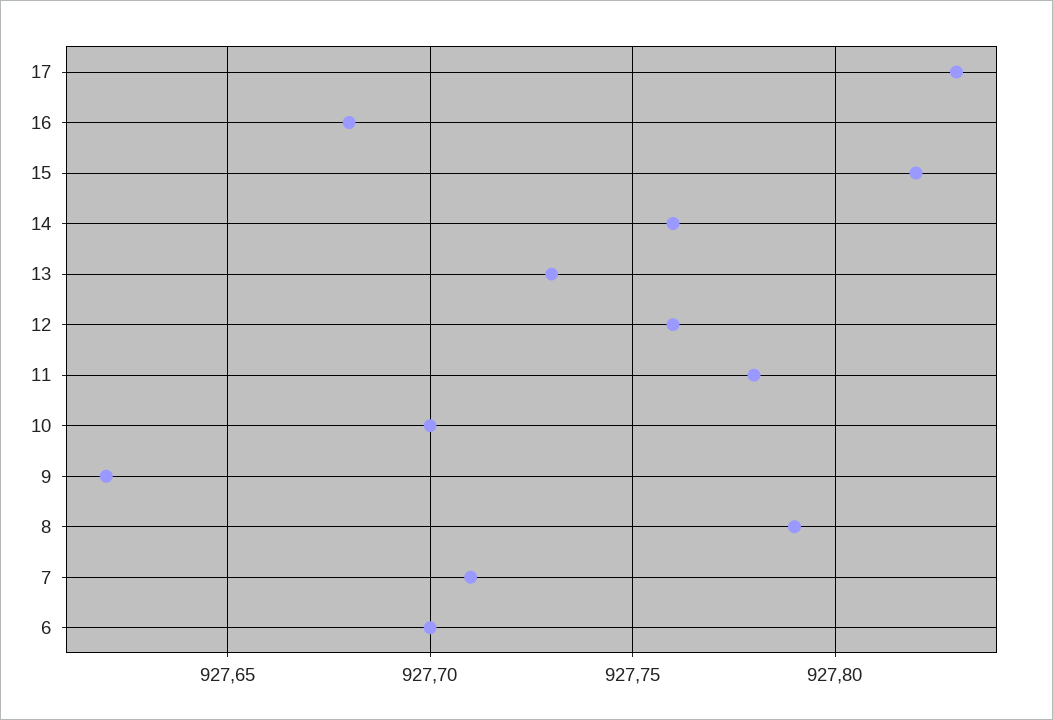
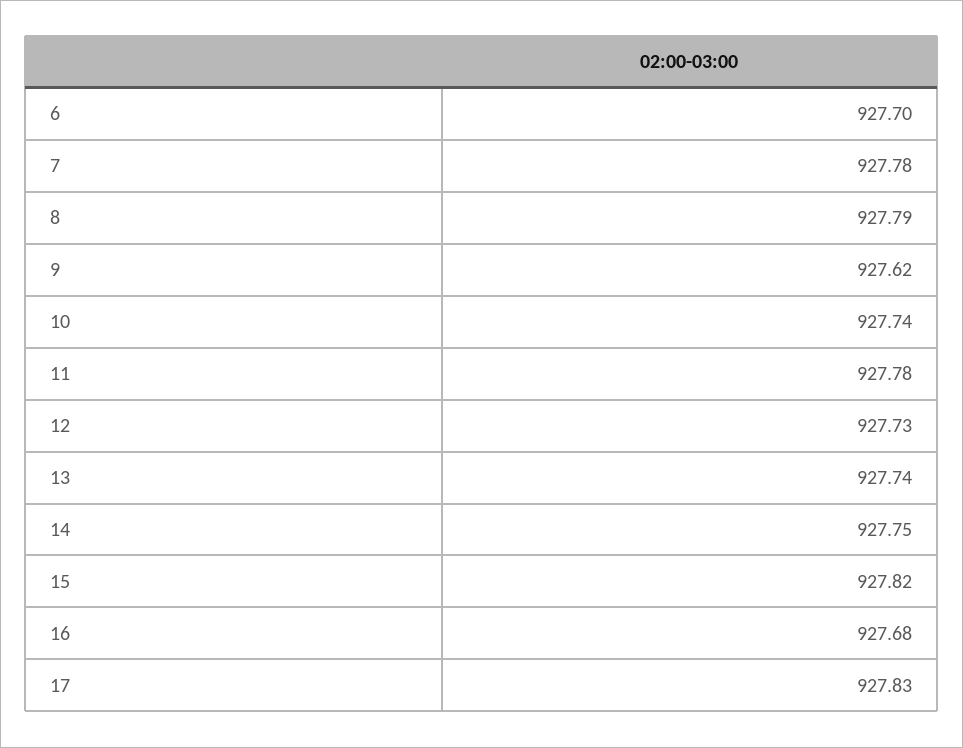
14: 927.76 -> 927.75
13: 927.73 -> 927.74
12: 927.76 -> 927.73
10: 927.7 -> 927.74
7: 927.71 -> 927.78

